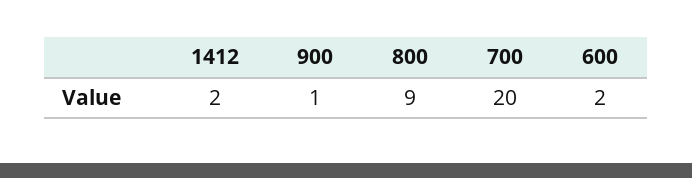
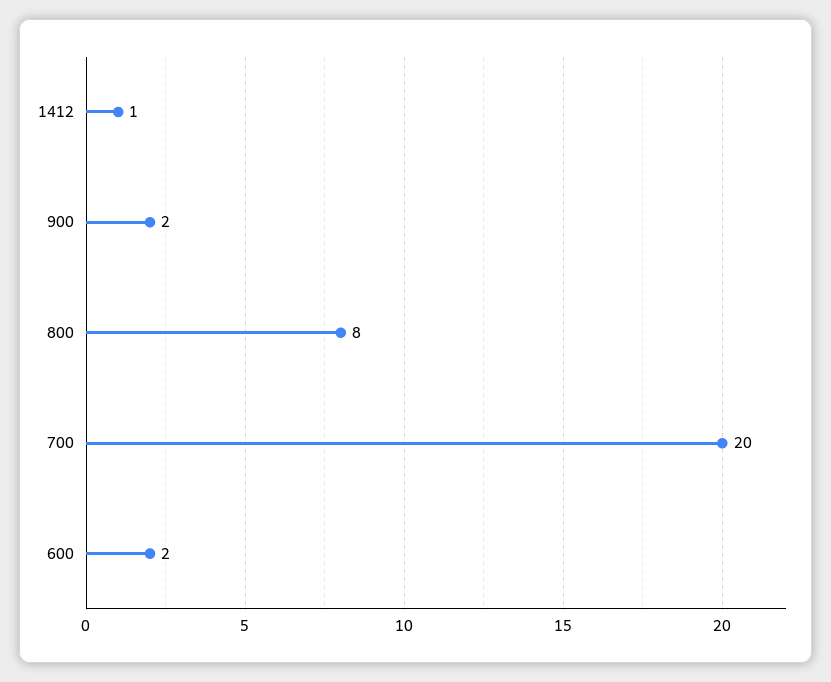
1412: 2 -> 1
900: 1 -> 2
800: 9 -> 8

